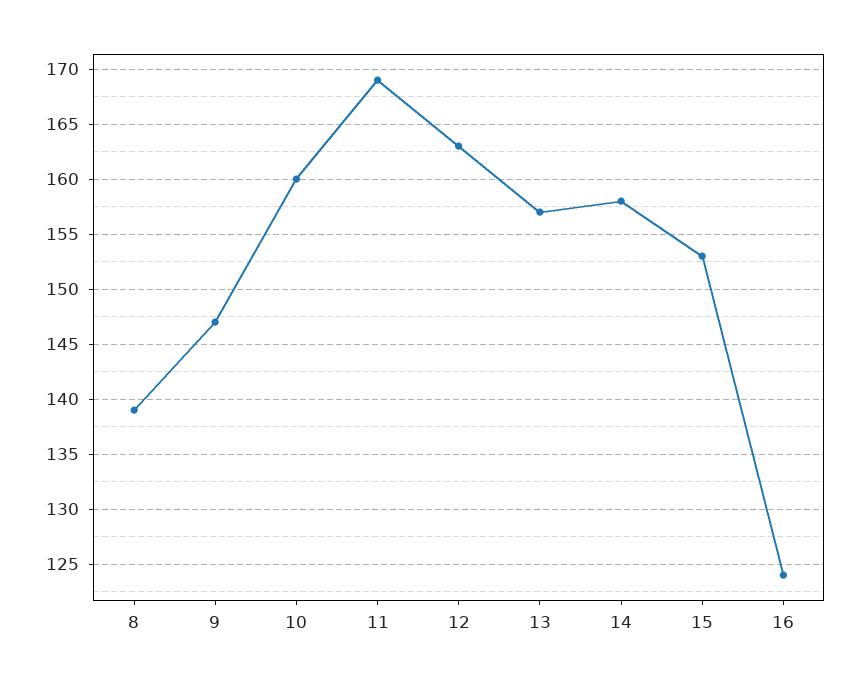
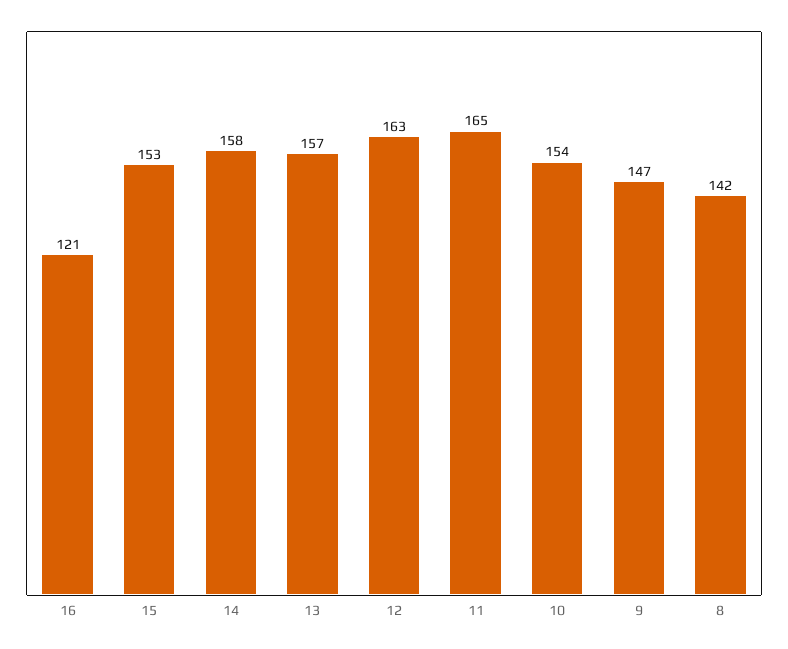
8: 139 -> 142
10: 160 -> 154
11: 169 -> 165
16: 124 -> 121

